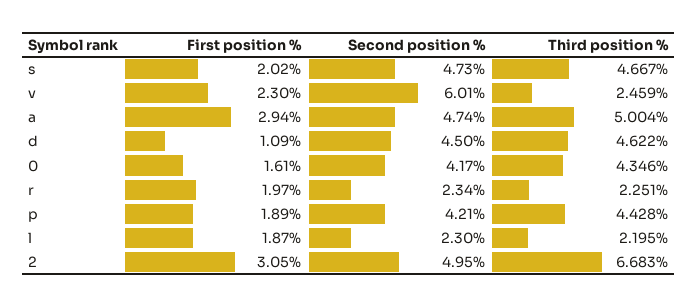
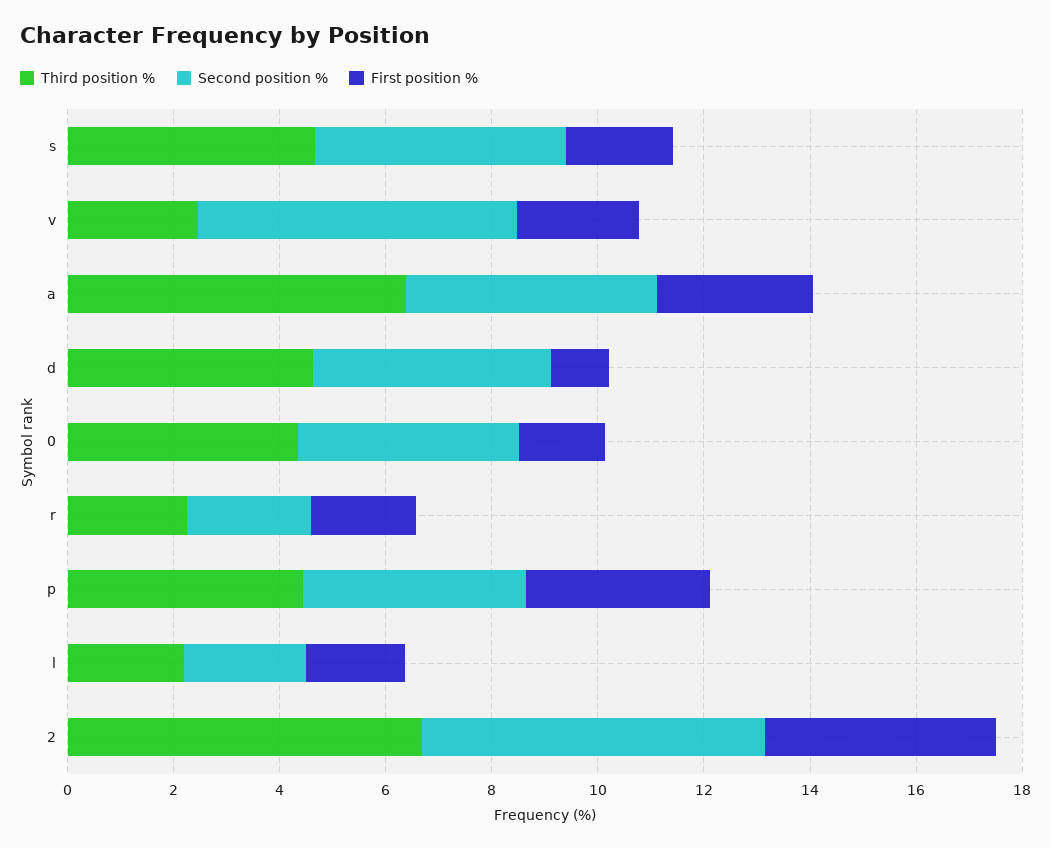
Third position %, a: 5.004 -> 6.5
First position %, p: 1.89 -> 3.5
First position %, 2: 3.05 -> 4.5
Second position %, 2: 4.95 -> 6.5

